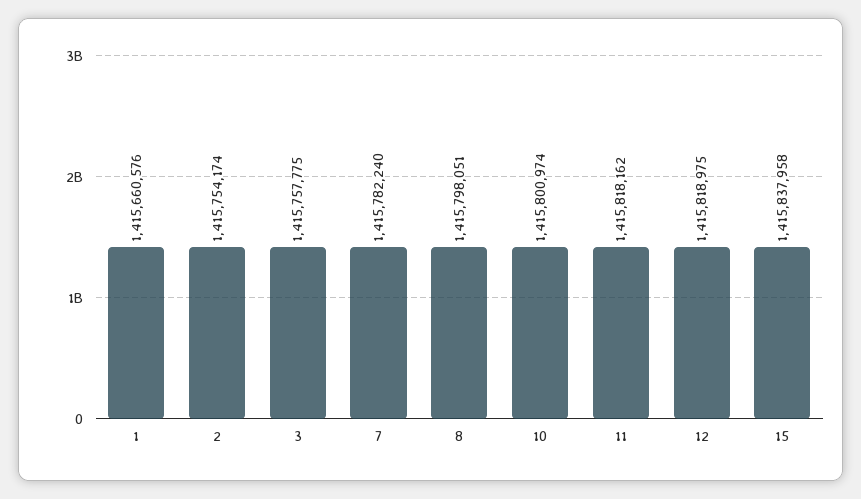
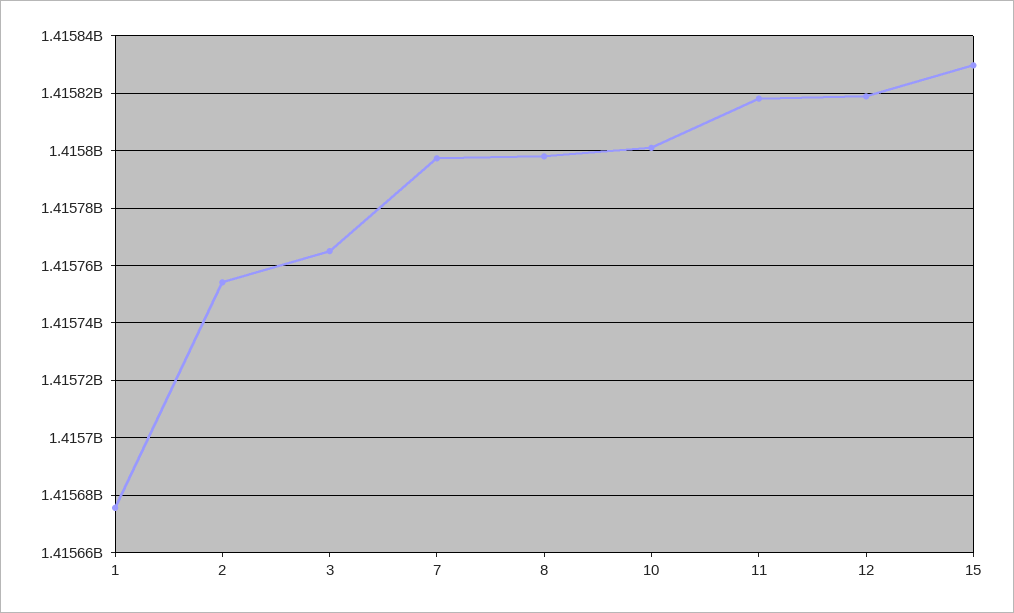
1: 1415660576 -> 1415675000
3: 1415757775 -> 1415765000
7: 1415782240 -> 1415797500
15: 1415837958 -> 1415830000

